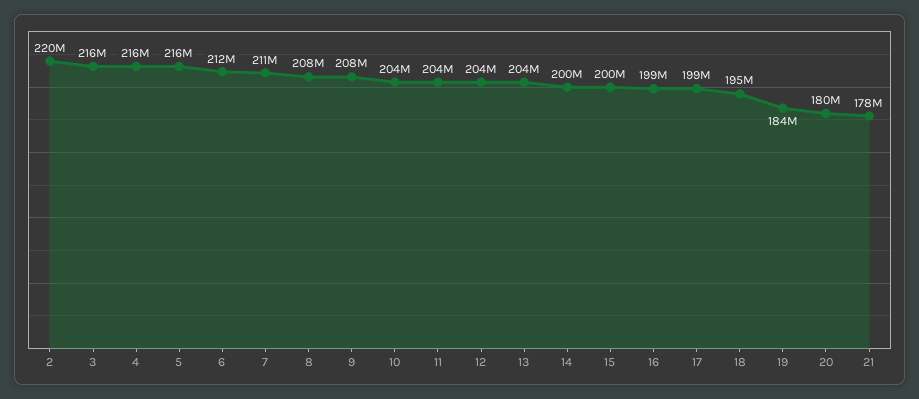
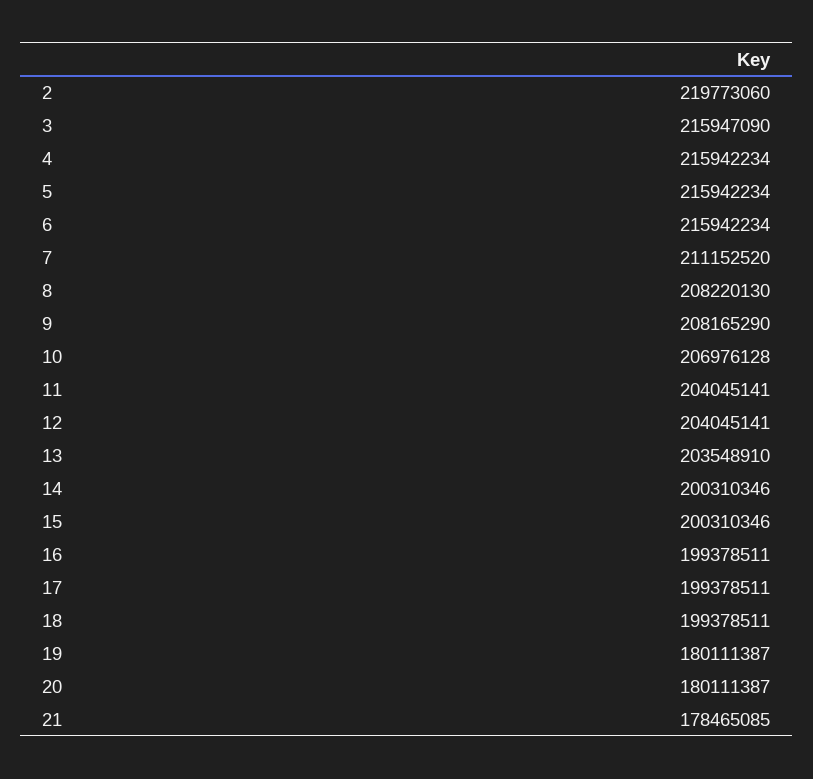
6: 212000000 -> 215942234
10: 204000000 -> 206976128
18: 195000000 -> 199378511
19: 184000000 -> 180111387

